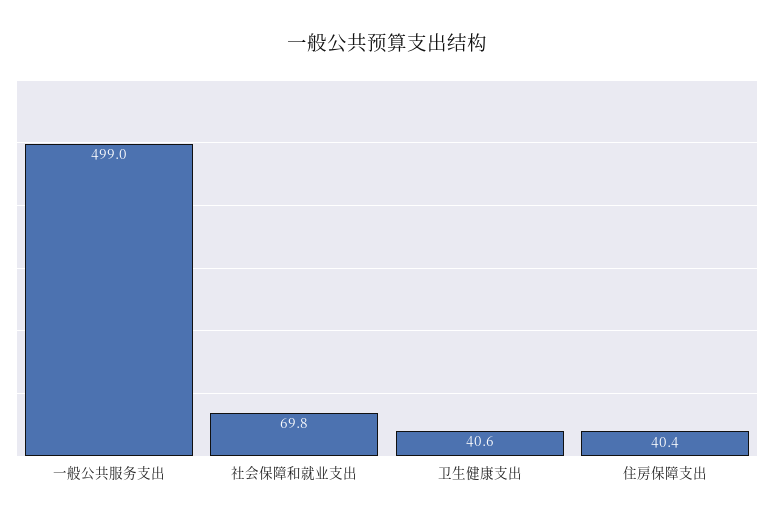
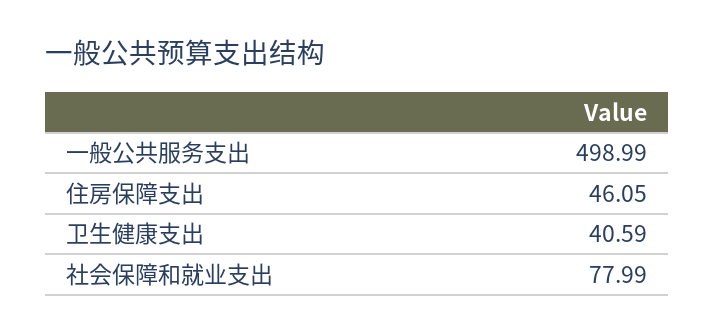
社会保障和就业支出: 69.8 -> 77.99
住房保障支出: 40.4 -> 46.05

